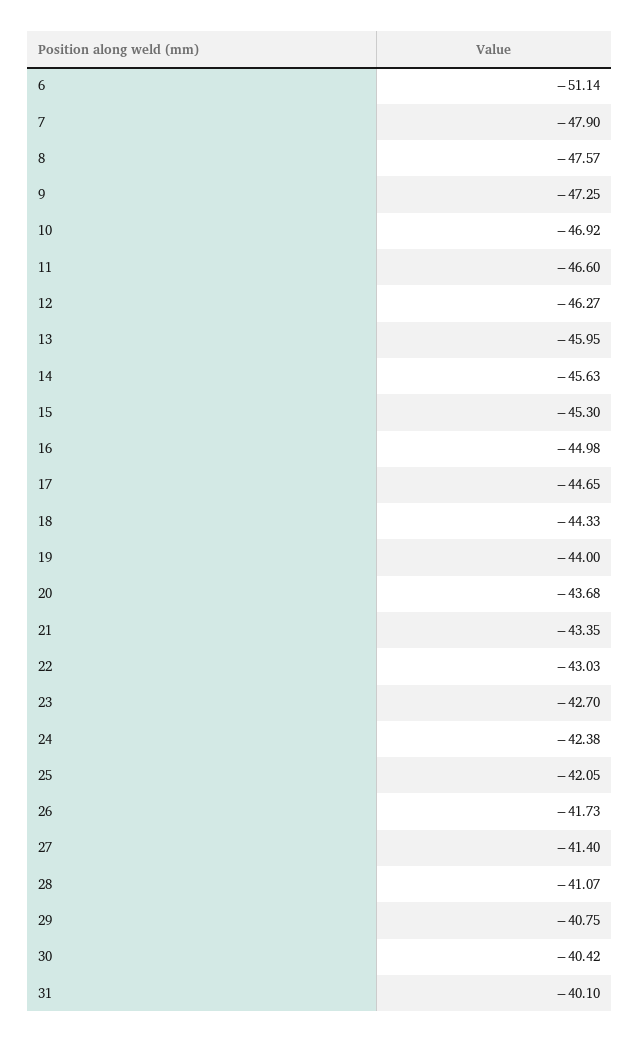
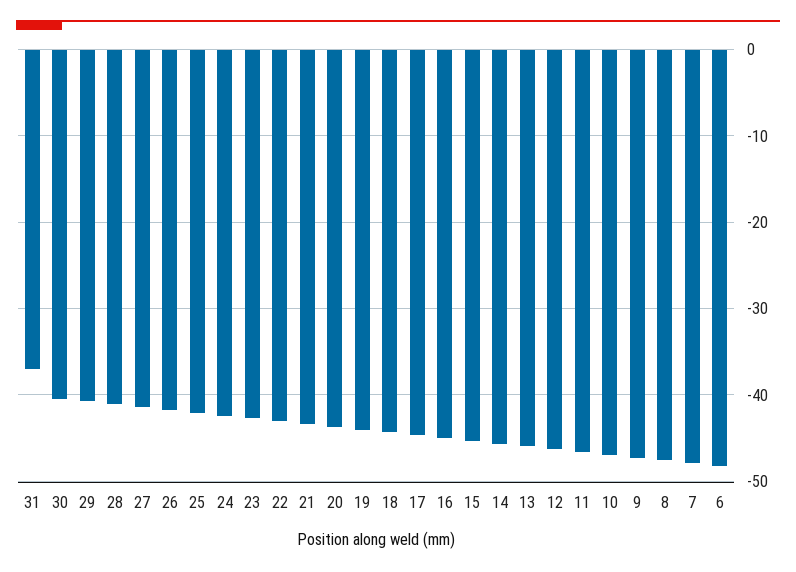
6: -51.14 -> -48
31: -40.1 -> -37

